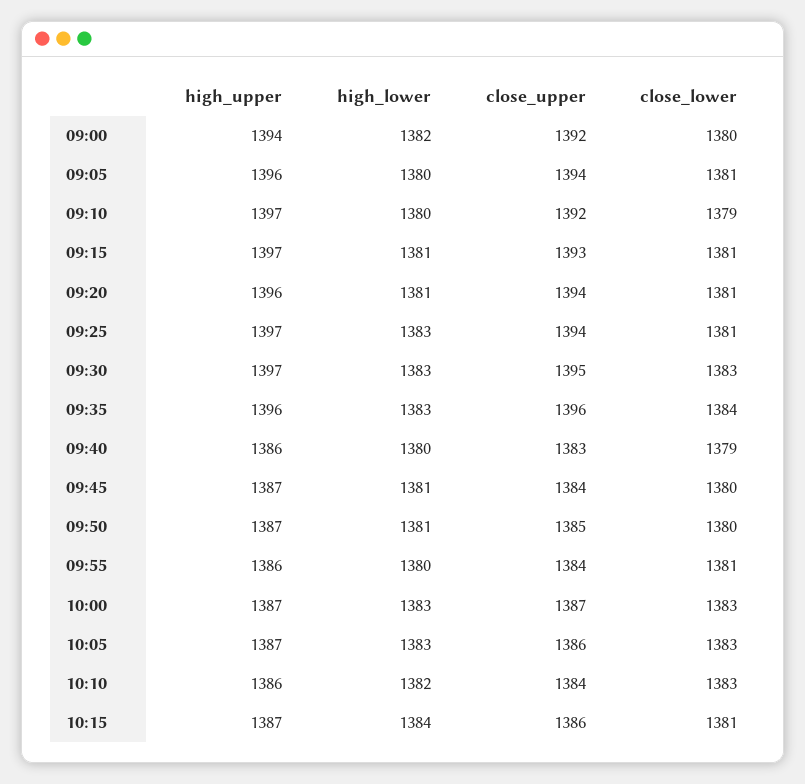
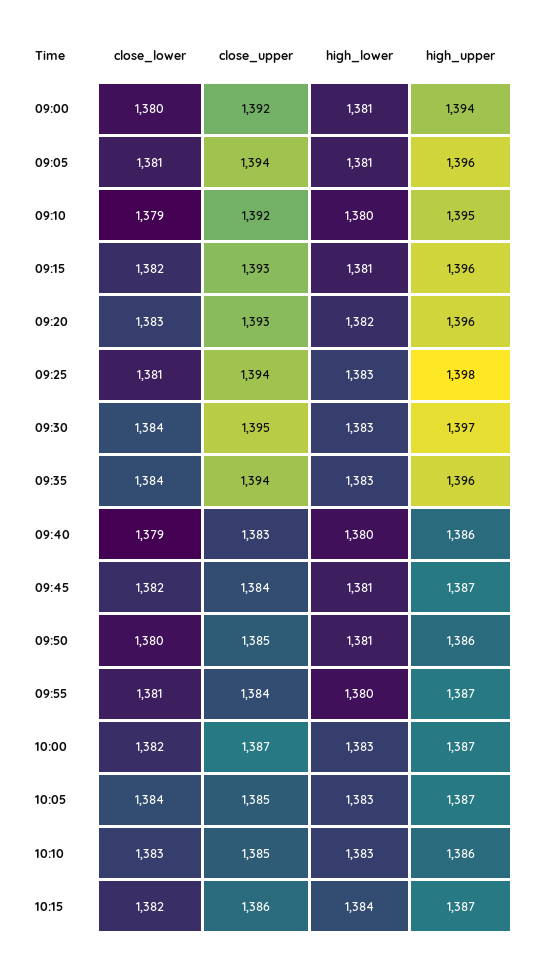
high_lower, 09:00: 1382 -> 1381
high_lower, 09:05: 1380 -> 1381
high_upper, 09:10: 1397 -> 1395
high_upper, 09:15: 1397 -> 1396
close_lower, 09:15: 1381 -> 1382
high_lower, 09:20: 1381 -> 1382
close_upper, 09:20: 1394 -> 1393
close_lower, 09:20: 1381 -> 1383
high_upper, 09:25: 1397 -> 1398
close_lower, 09:30: 1383 -> 1384
close_upper, 09:35: 1396 -> 1394
close_lower, 09:45: 1380 -> 1382
high_upper, 09:50: 1387 -> 1386
high_upper, 09:55: 1386 -> 1387
close_lower, 10:00: 1383 -> 1382
close_upper, 10:05: 1386 -> 1385
close_lower, 10:05: 1383 -> 1384
high_lower, 10:10: 1382 -> 1383
close_upper, 10:10: 1384 -> 1385
close_lower, 10:15: 1381 -> 1382

